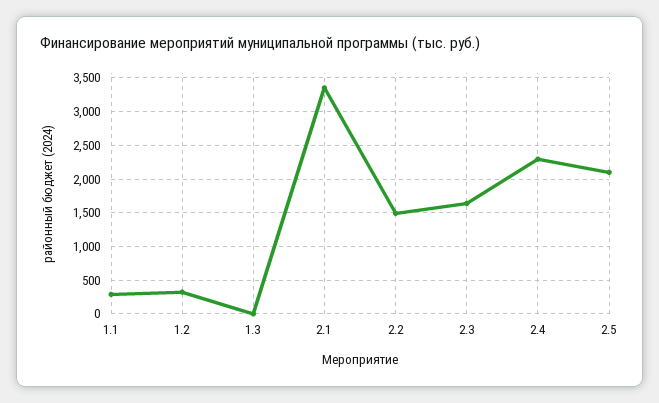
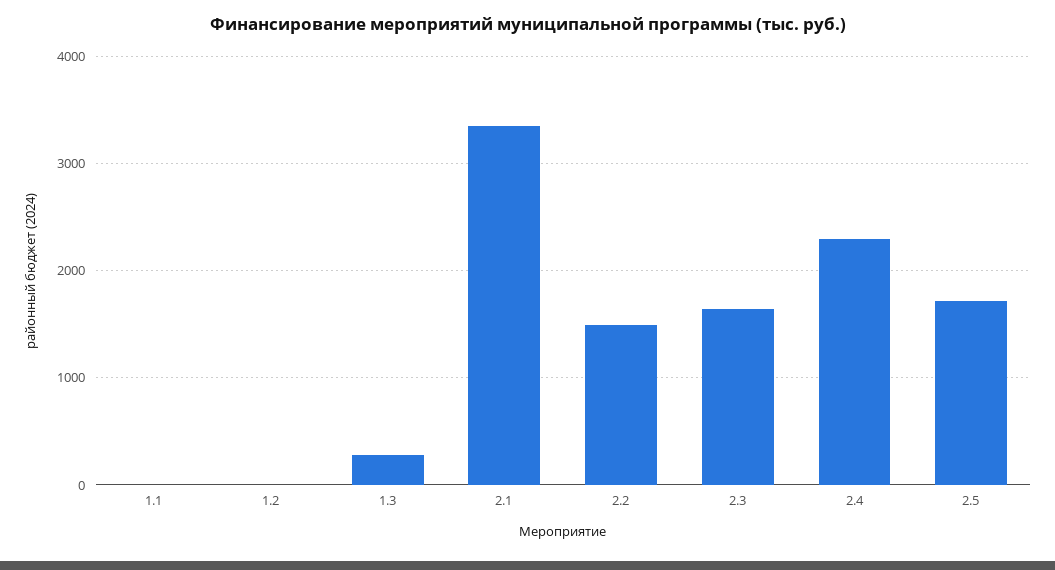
1.1: 300 -> 0
1.2: 300 -> 0
1.3: 0 -> 300
2.5: 2100 -> 1700

